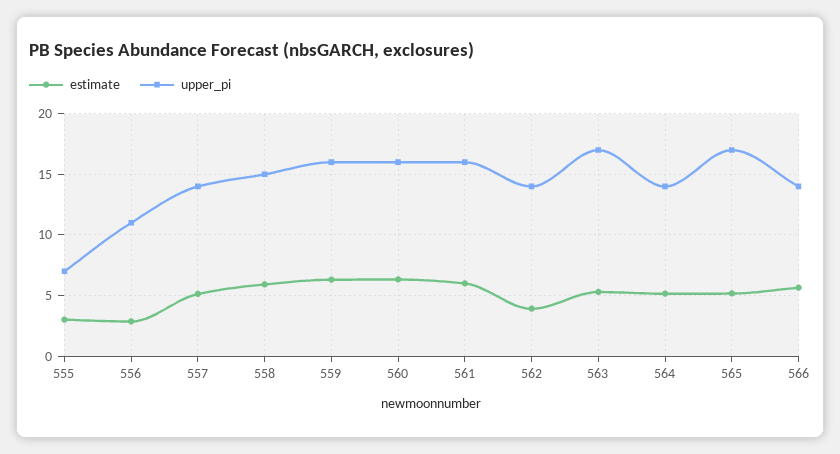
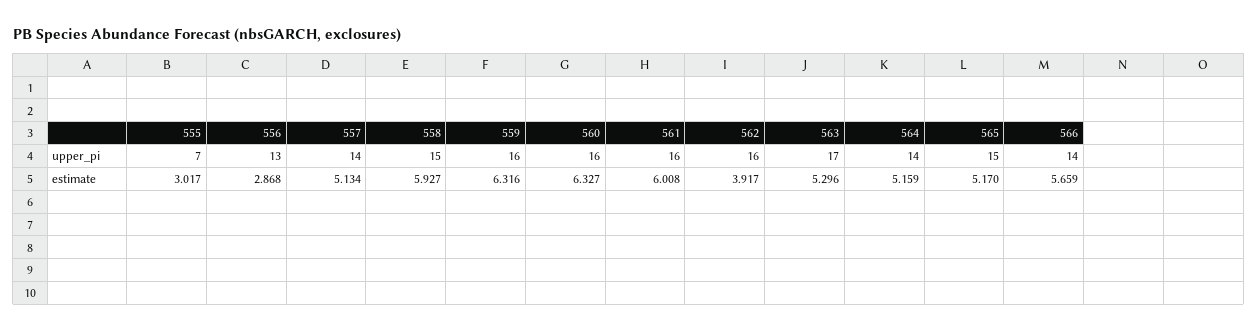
upper_pi, 556: 11 -> 13
upper_pi, 562: 14 -> 16
upper_pi, 565: 17 -> 15

